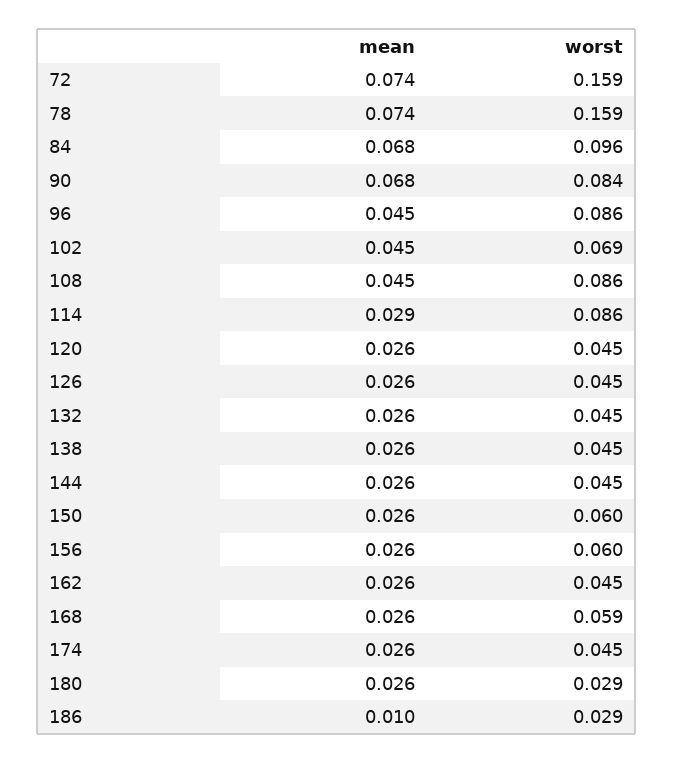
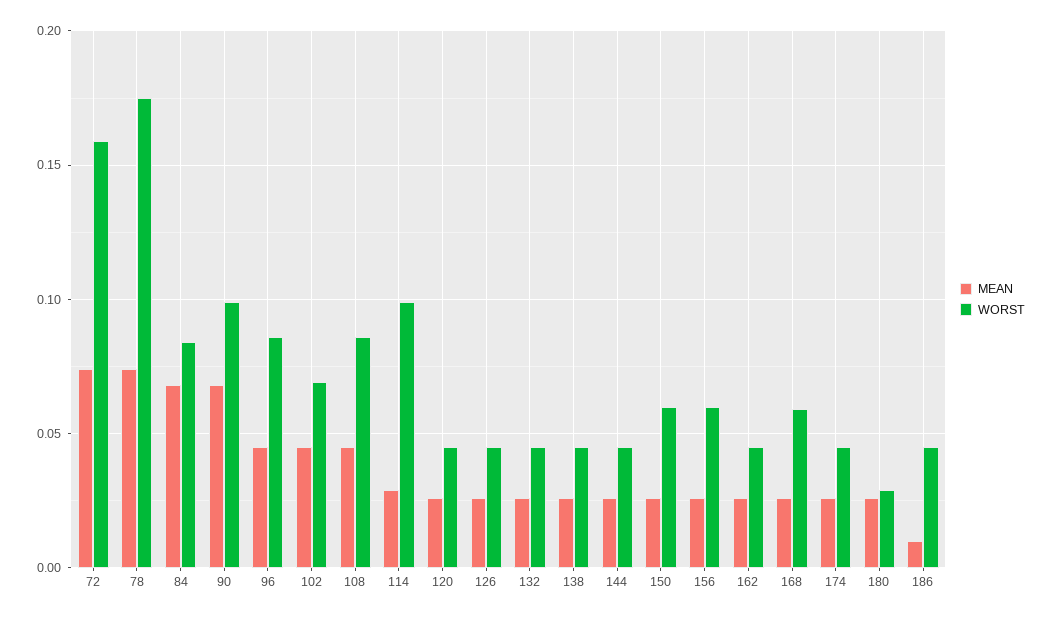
worst, 78: 0.159 -> 0.175
worst, 84: 0.096 -> 0.085
worst, 90: 0.084 -> 0.1
worst, 114: 0.086 -> 0.1
worst, 186: 0.029 -> 0.045

